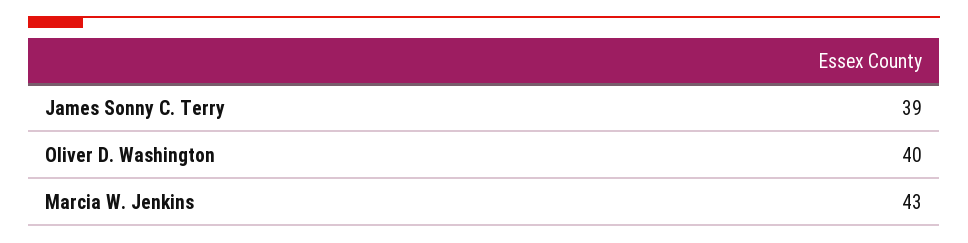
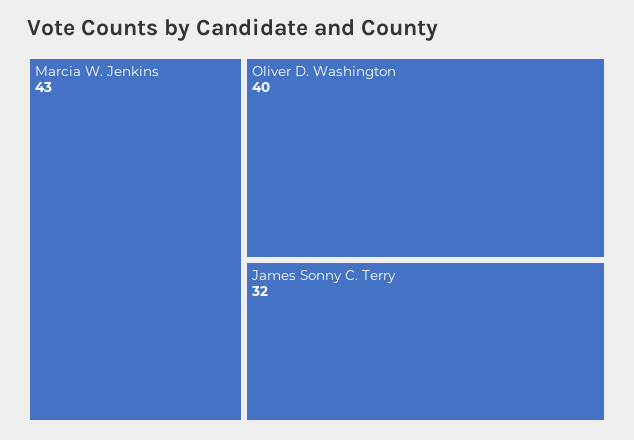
James Sonny C. Terry: 39 -> 32

